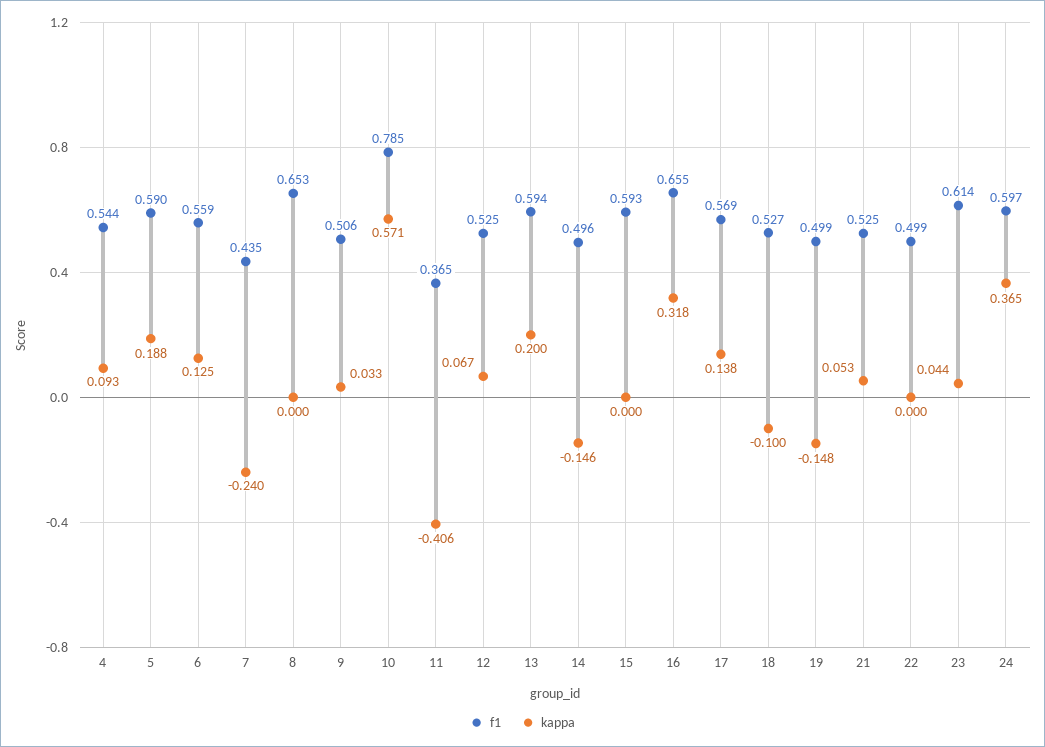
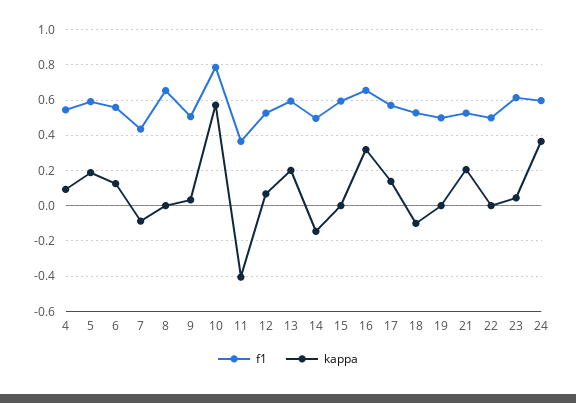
kappa, 7: -0.24 -> -0.1
kappa, 19: -0.148 -> 0
kappa, 21: 0.053 -> 0.2

